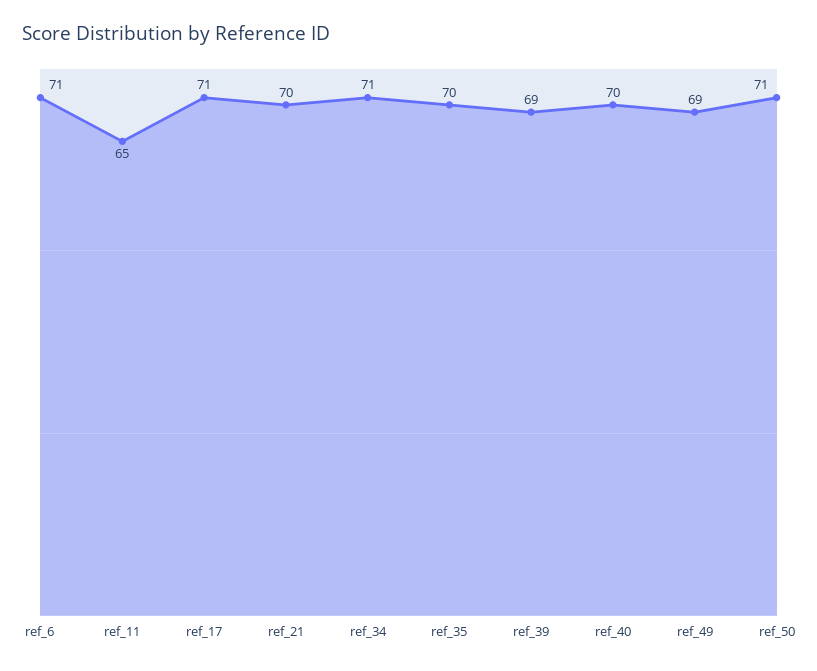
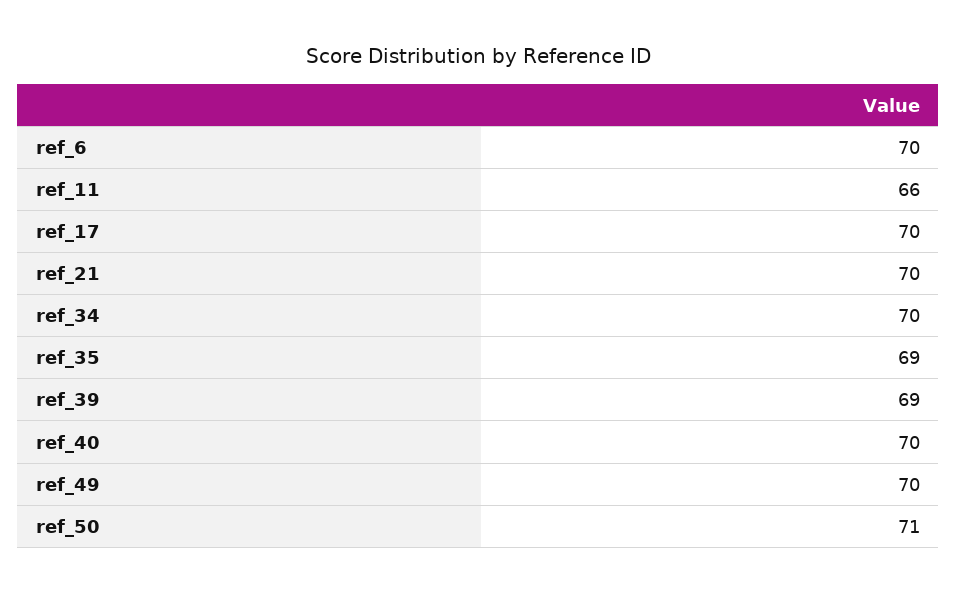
ref_6: 71 -> 70
ref_11: 65 -> 66
ref_17: 71 -> 70
ref_34: 71 -> 70
ref_35: 70 -> 69
ref_49: 69 -> 70

